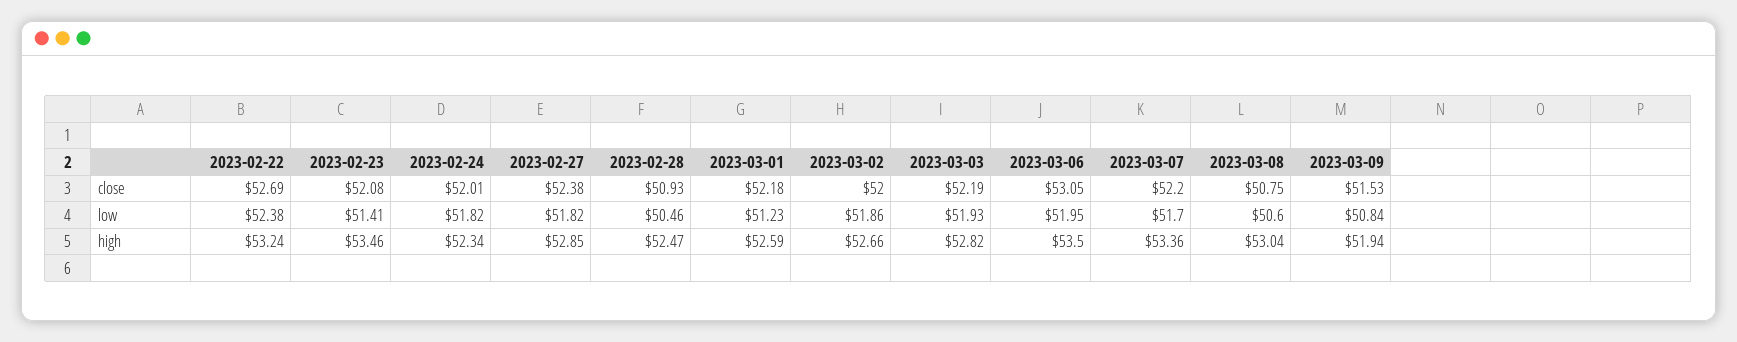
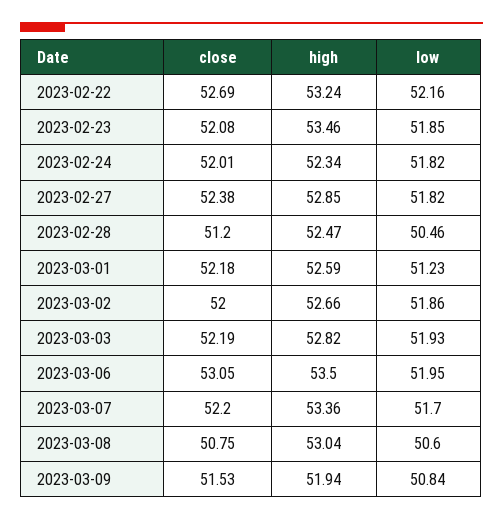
2023-02-28, close: 50.93 -> 51.2
2023-02-22, low: 52.38 -> 52.16
2023-02-23, low: 51.41 -> 51.85

